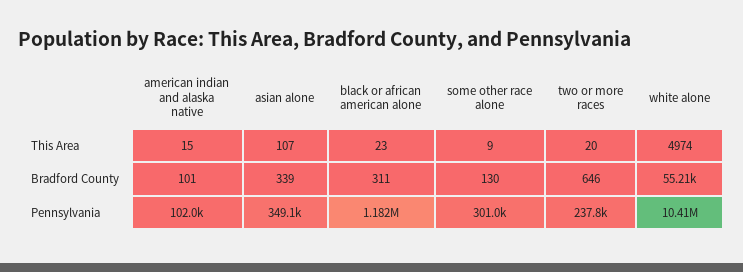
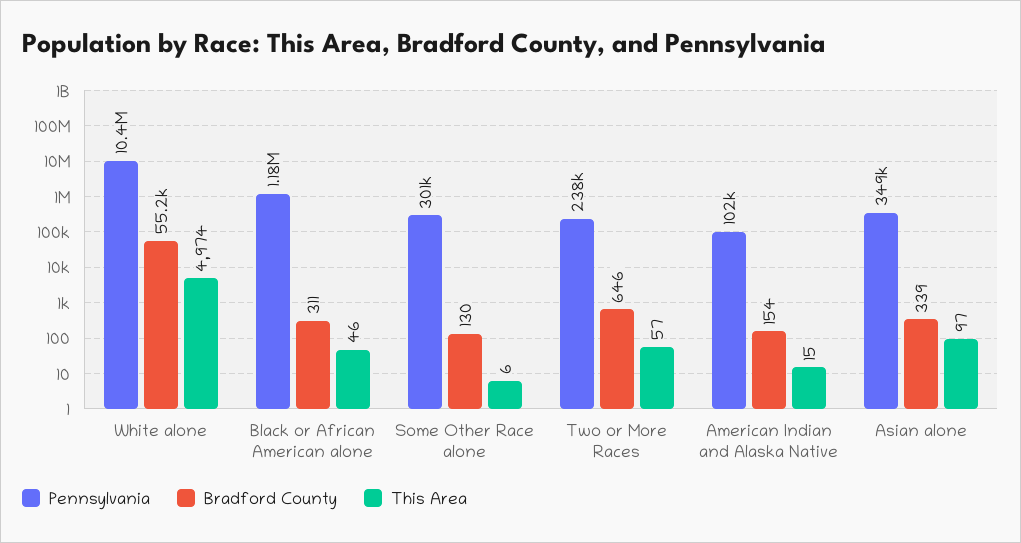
This Area, asian alone: 107 -> 97
This Area, black or african american alone: 23 -> 46
This Area, some other race alone: 9 -> 6
This Area, two or more races: 20 -> 57
Bradford County, american indian and alaska native: 101 -> 154

